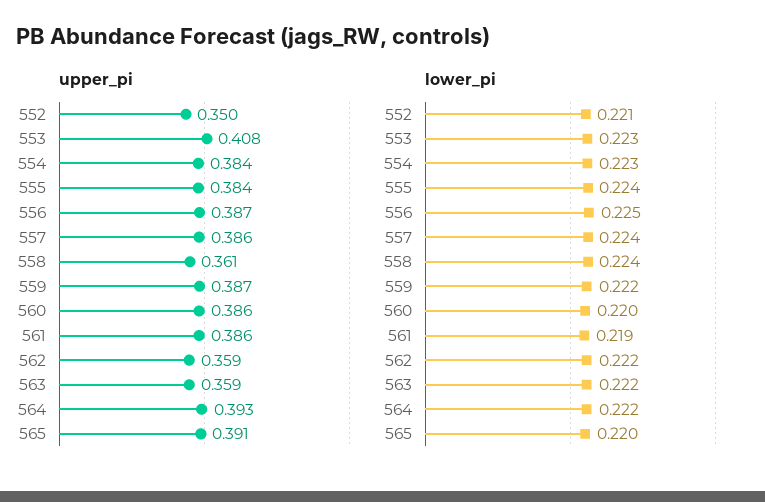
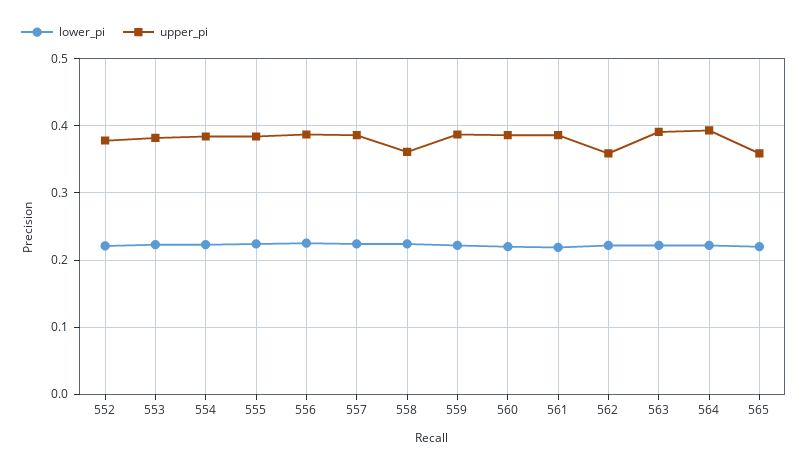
upper_pi, 552: 0.35 -> 0.38
upper_pi, 553: 0.408 -> 0.38
upper_pi, 563: 0.359 -> 0.39
upper_pi, 565: 0.391 -> 0.36

